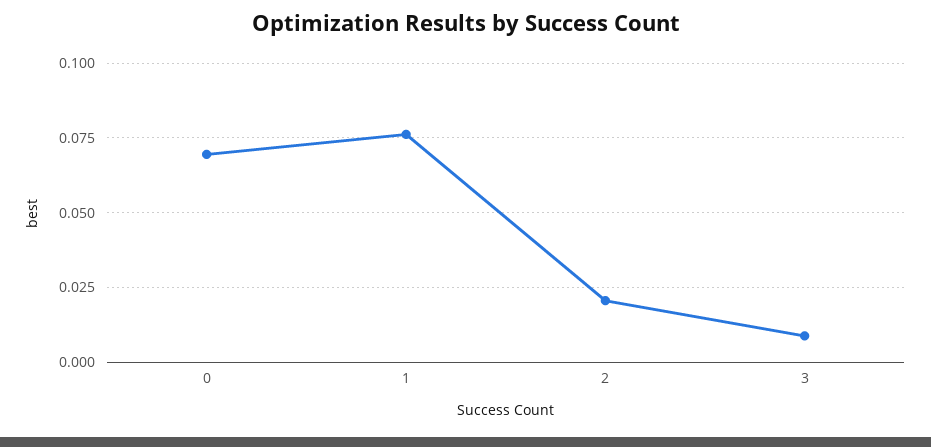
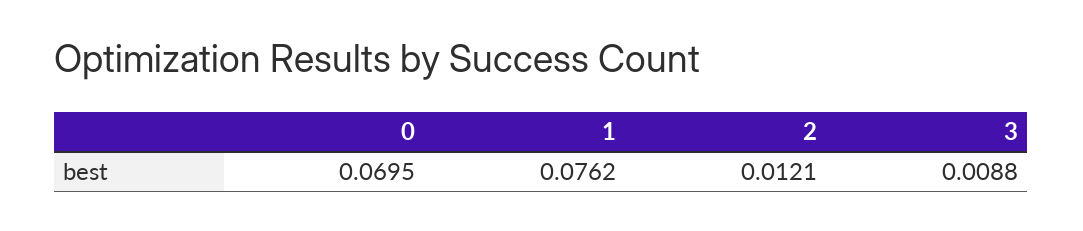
2: 0.02 -> 0.0121

